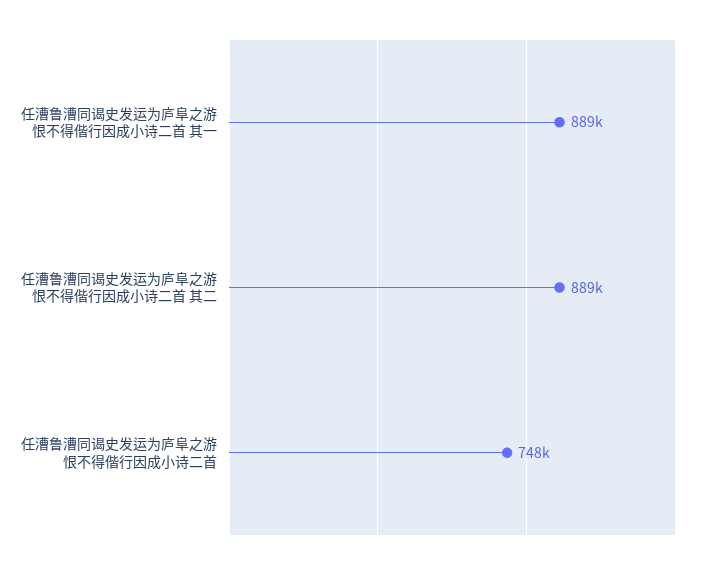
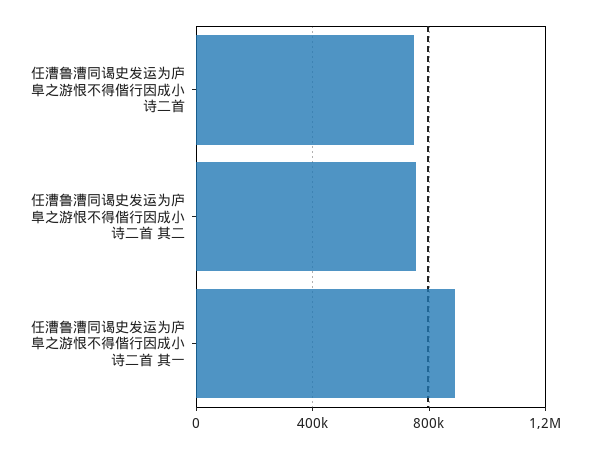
任漕鲁漕同谒史发运为庐阜之游恨不得偕行因成小诗二首 其二: 889000 -> 750000

